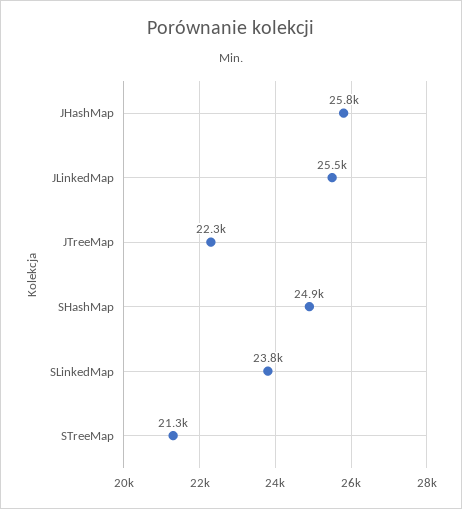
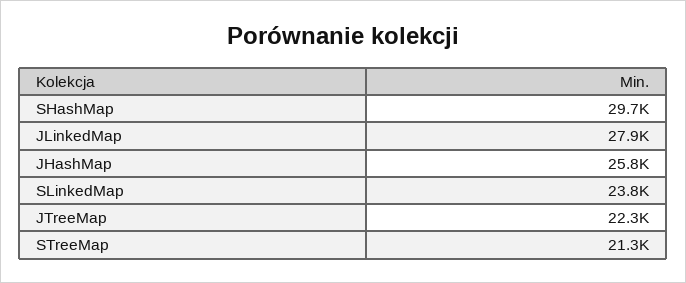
JLinkedMap: 25500 -> 27900
SHashMap: 24900 -> 29700

